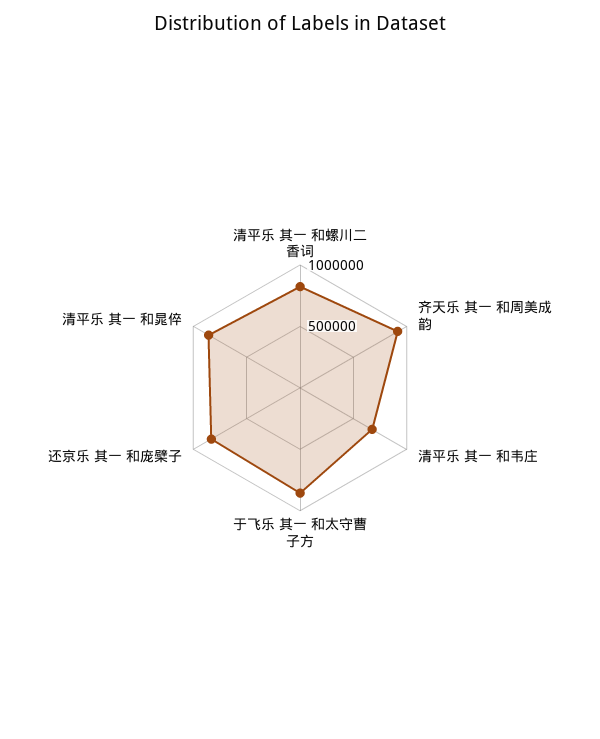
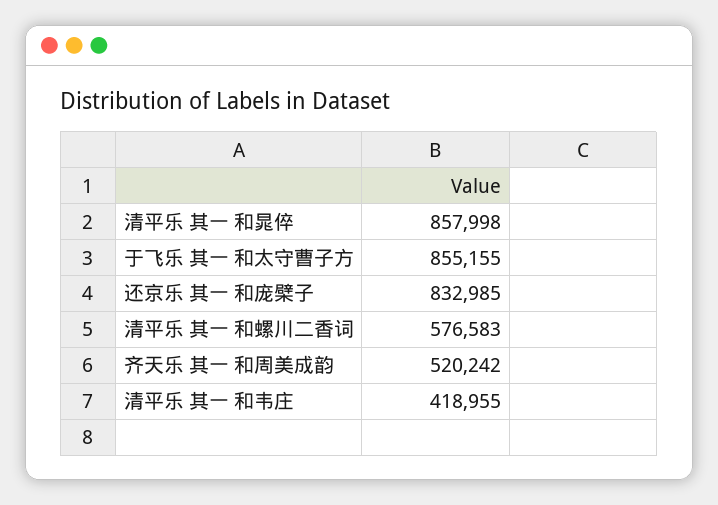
清平乐 其一 和螺川二香词: 800000 -> 576583
齐天乐 其一 和周美成韵: 900000 -> 520242
清平乐 其一 和韦庄: 700000 -> 418955

